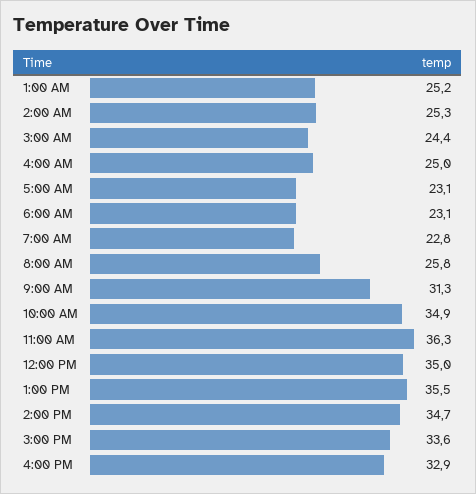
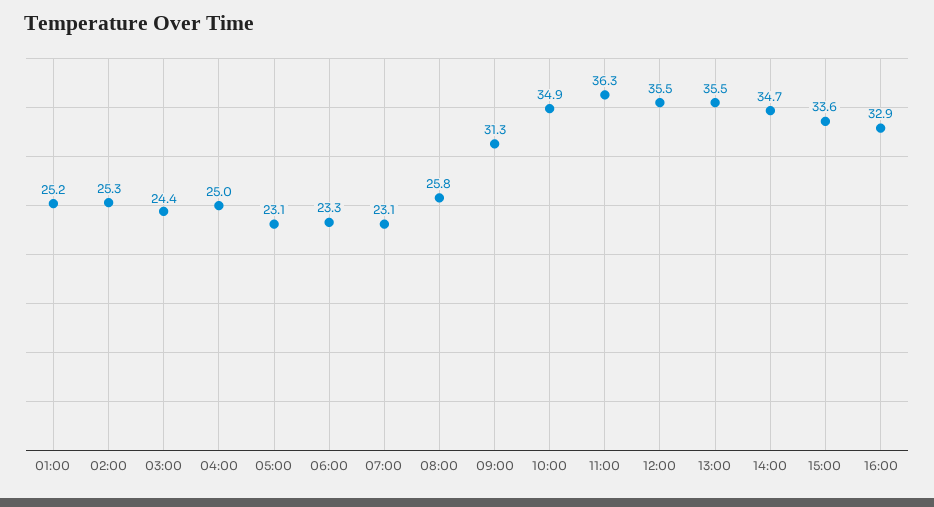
6:00 AM: 23.1 -> 23.3
7:00 AM: 22.8 -> 23.1
12:00 PM: 35 -> 35.5

